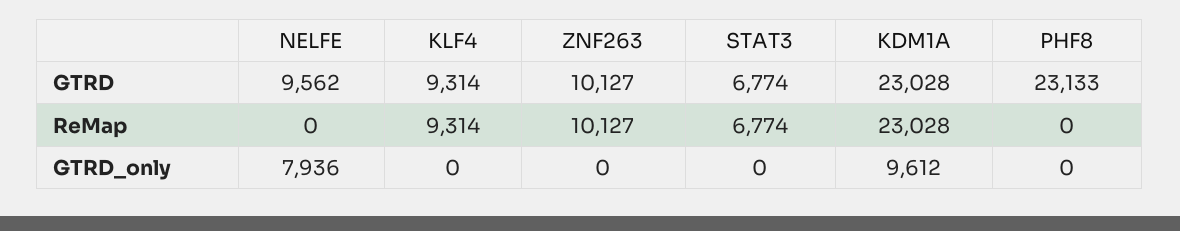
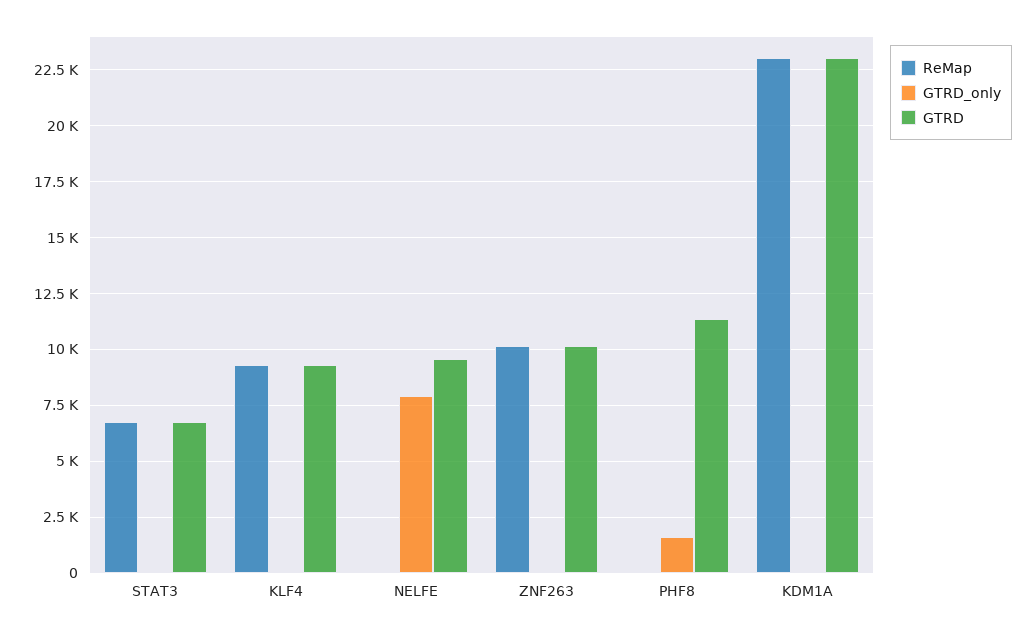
GTRD, PHF8: 23133 -> 11500
GTRD_only, KDM1A: 9612 -> 0
GTRD_only, PHF8: 0 -> 1500

